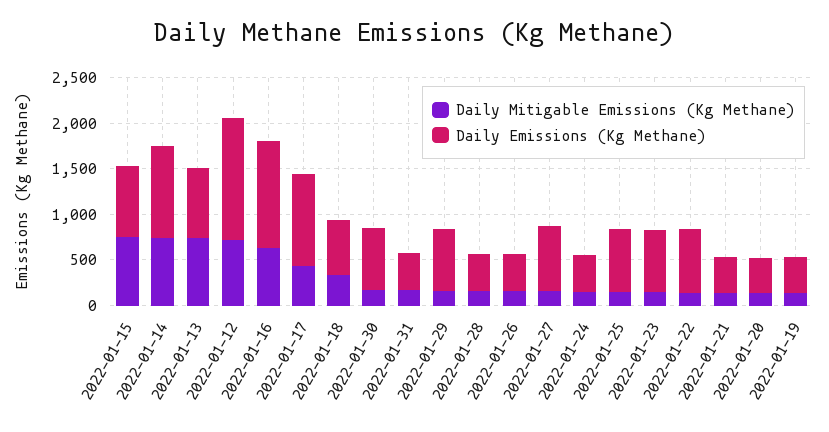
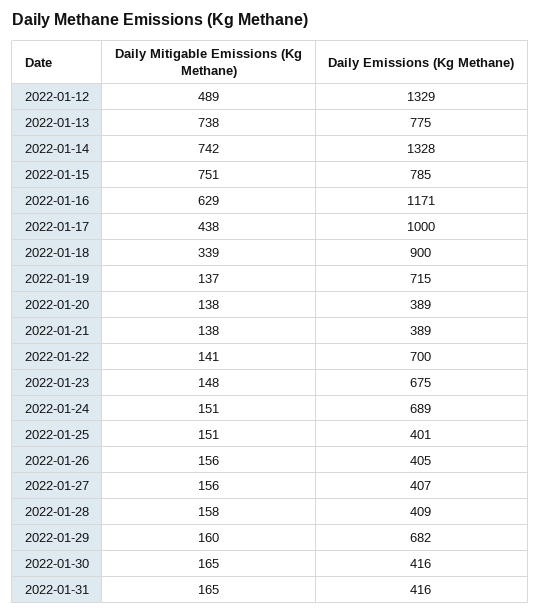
Daily Emissions (Kg Methane), 2022-01-14: 1000 -> 1328
Daily Mitigable Emissions (Kg Methane), 2022-01-12: 700 -> 489
Daily Emissions (Kg Methane), 2022-01-18: 600 -> 900
Daily Emissions (Kg Methane), 2022-01-30: 700 -> 416
Daily Emissions (Kg Methane), 2022-01-27: 700 -> 407
Daily Emissions (Kg Methane), 2022-01-24: 400 -> 689
Daily Emissions (Kg Methane), 2022-01-25: 700 -> 401
Daily Emissions (Kg Methane), 2022-01-19: 400 -> 715

